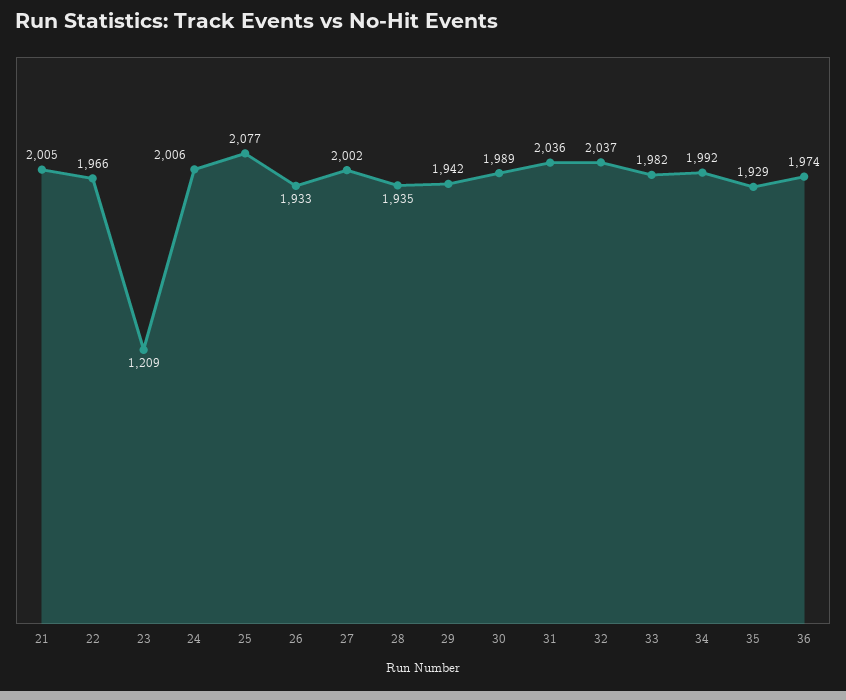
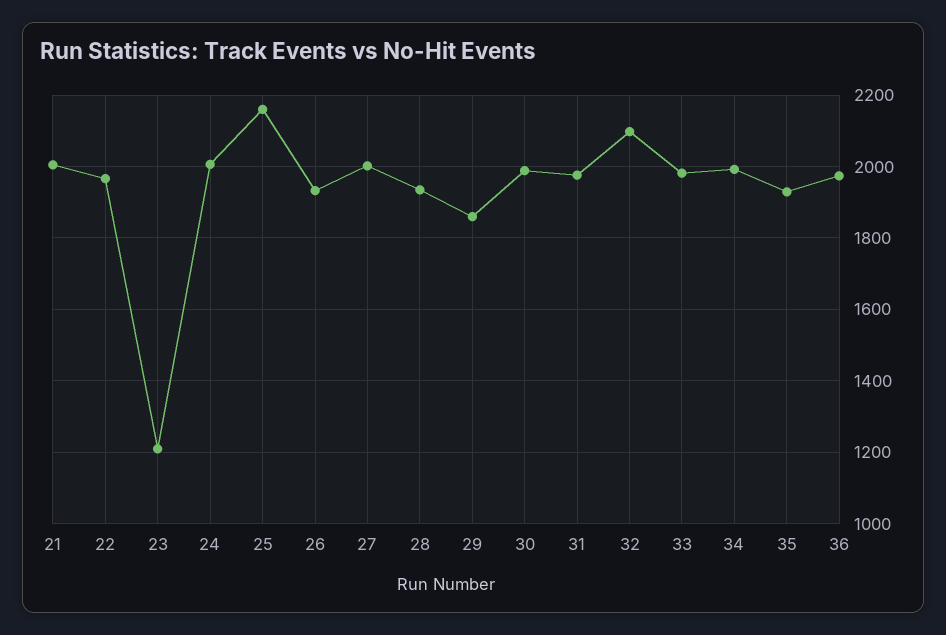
25: 2077 -> 2160
29: 1942 -> 1860
31: 2036 -> 1980
32: 2037 -> 2100

